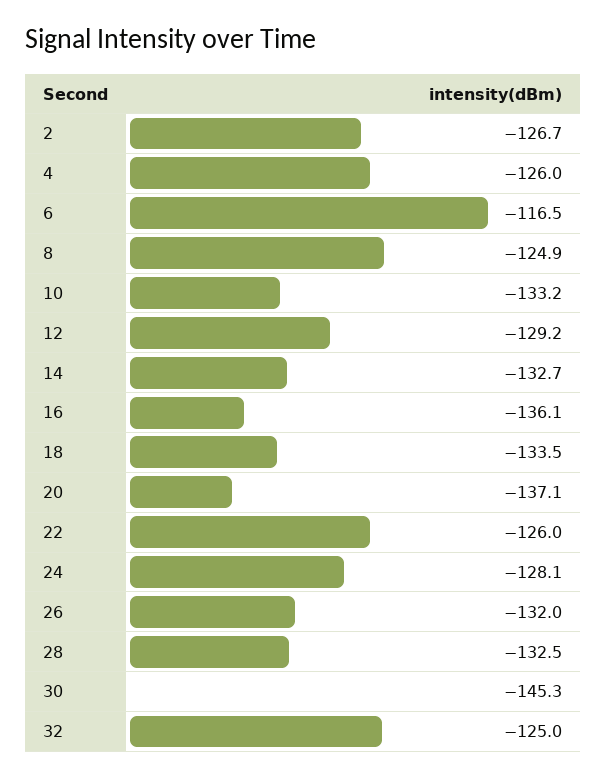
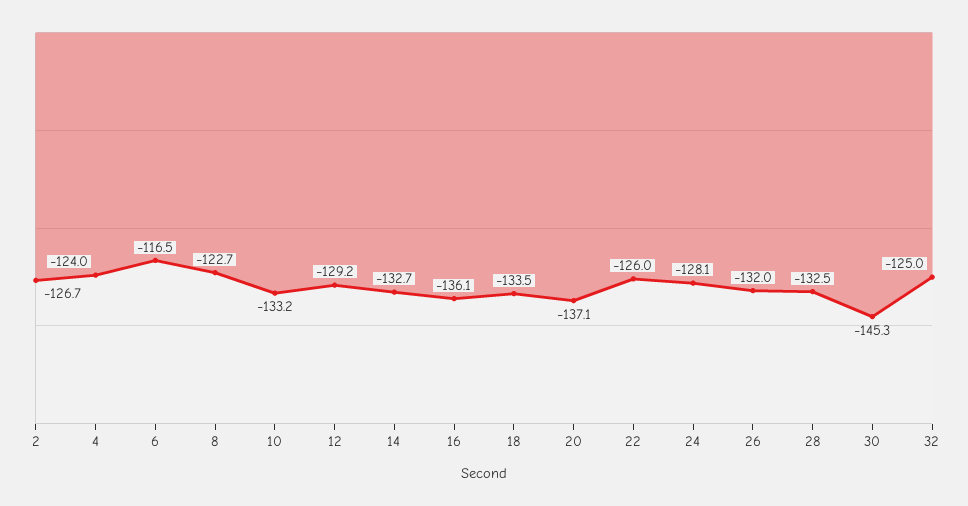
4: -126 -> -124
8: -124.9 -> -122.7

